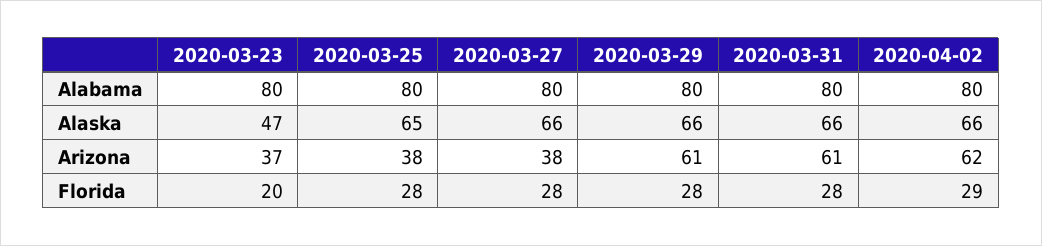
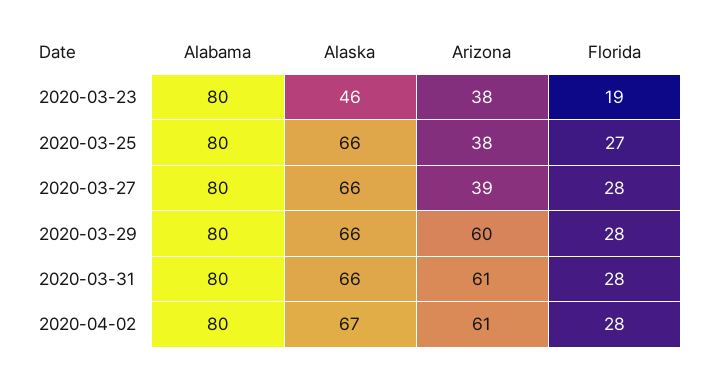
2020-03-23, Alaska: 47 -> 46
2020-03-25, Alaska: 65 -> 66
2020-04-02, Alaska: 66 -> 67
2020-03-23, Arizona: 37 -> 38
2020-03-27, Arizona: 38 -> 39
2020-03-29, Arizona: 61 -> 60
2020-04-02, Arizona: 62 -> 61
2020-03-23, Florida: 20 -> 19
2020-03-25, Florida: 28 -> 27
2020-04-02, Florida: 29 -> 28

